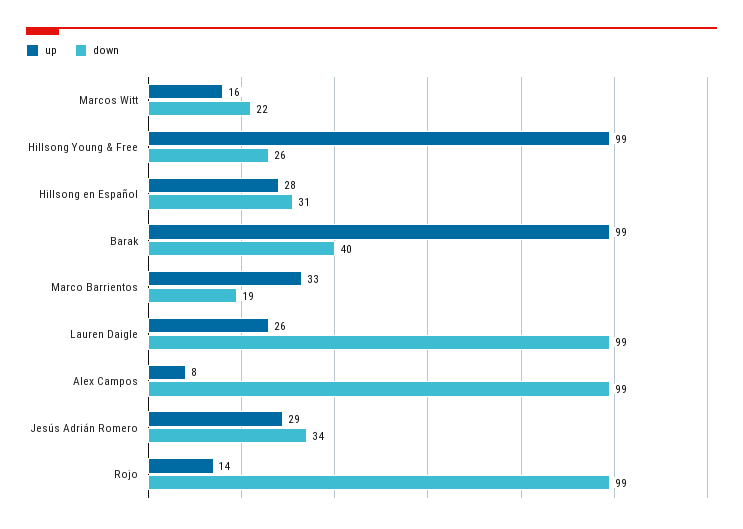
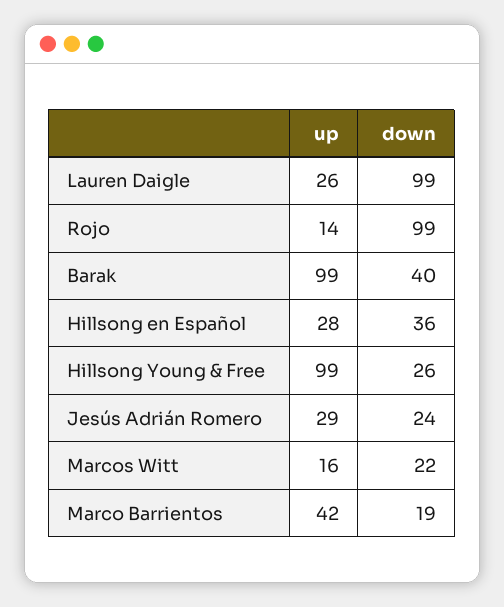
down, Hillsong en Español: 31 -> 36
up, Marco Barrientos: 33 -> 42
up, Alex Campos: 8 -> none
down, Alex Campos: 99 -> none
down, Jesús Adrián Romero: 34 -> 24

